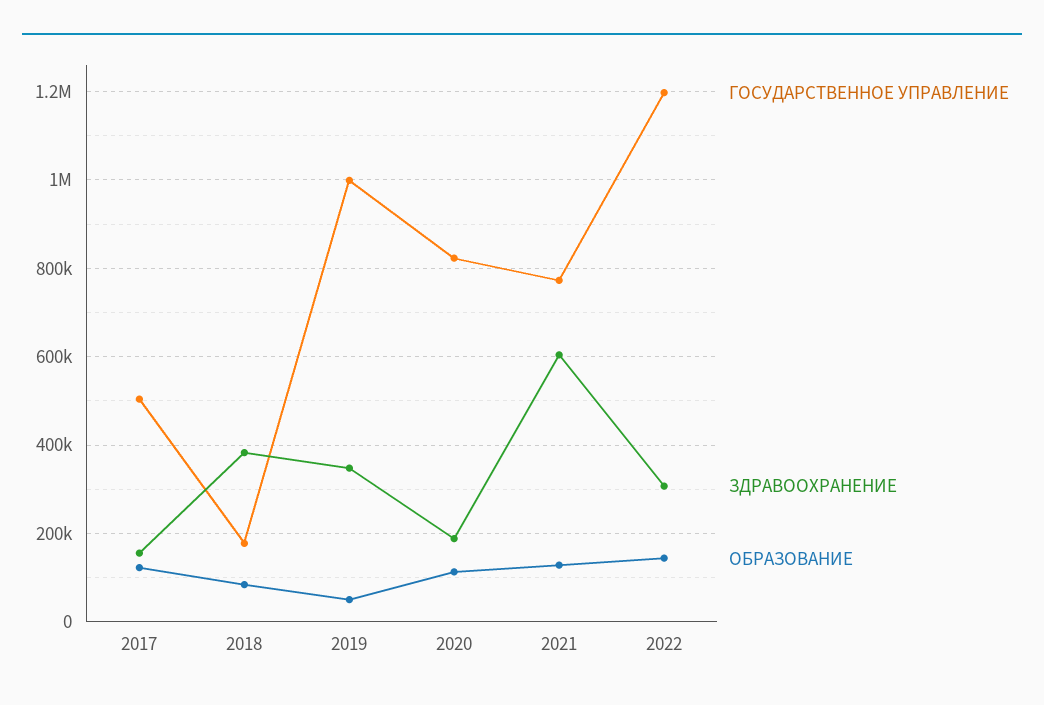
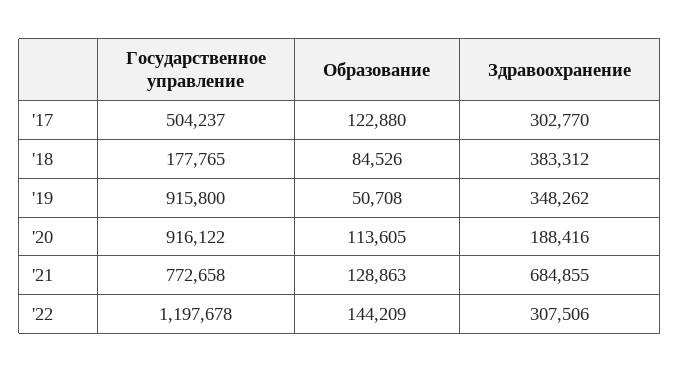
ЗДРАВООХРАНЕНИЕ, 2017: 160000 -> 302770
ГОСУДАРСТВЕННОЕ УПРАВЛЕНИЕ, 2019: 1000000 -> 915800
ГОСУДАРСТВЕННОЕ УПРАВЛЕНИЕ, 2020: 820000 -> 916122
ЗДРАВООХРАНЕНИЕ, 2021: 600000 -> 684855

